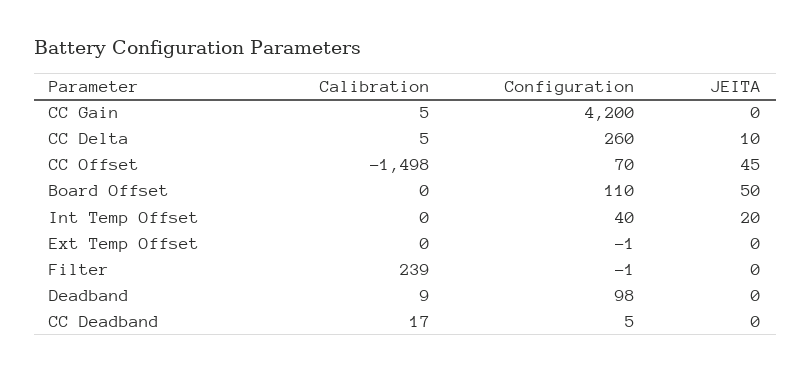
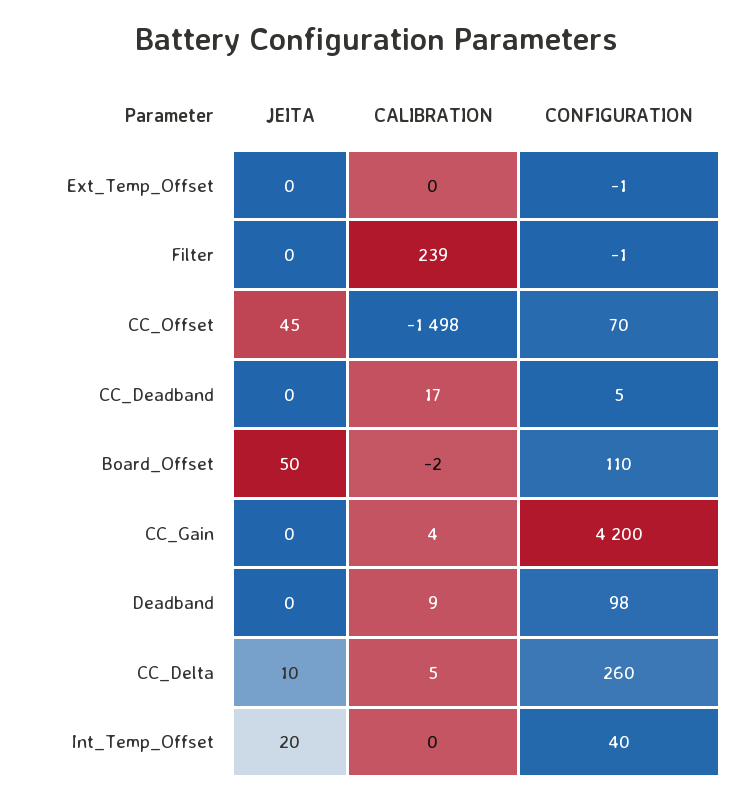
Calibration, CC Gain: 5 -> 4
Calibration, Board Offset: 0 -> -2

